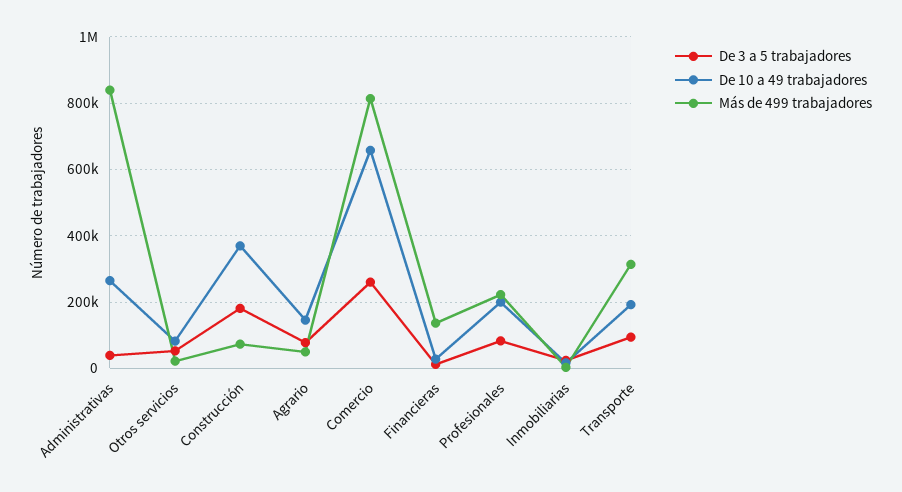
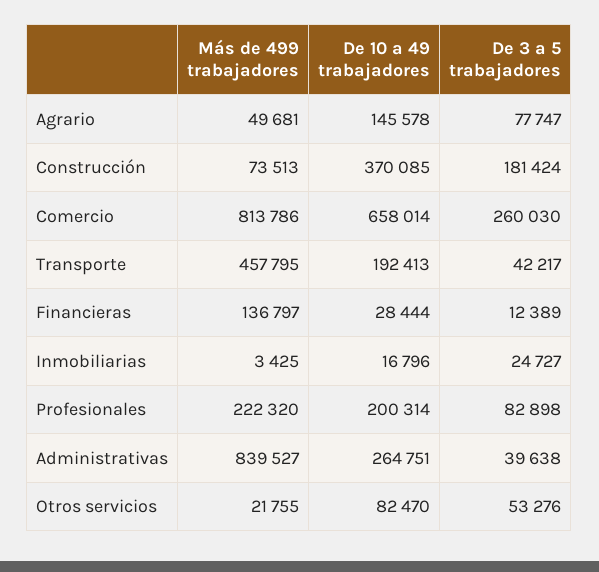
De 3 a 5 trabajadores, Transporte: 100000 -> 42217
Más de 499 trabajadores, Transporte: 320000 -> 457795

